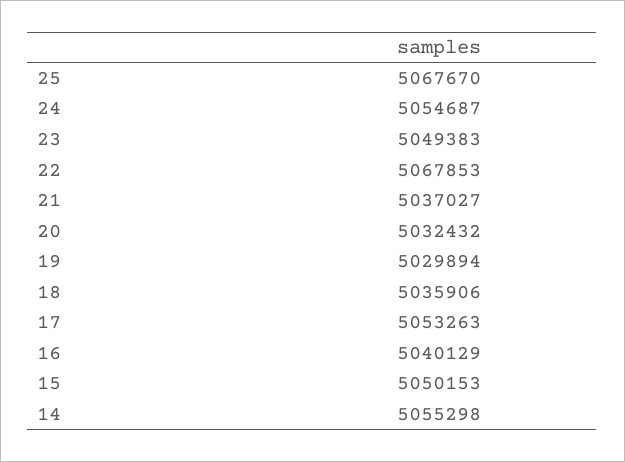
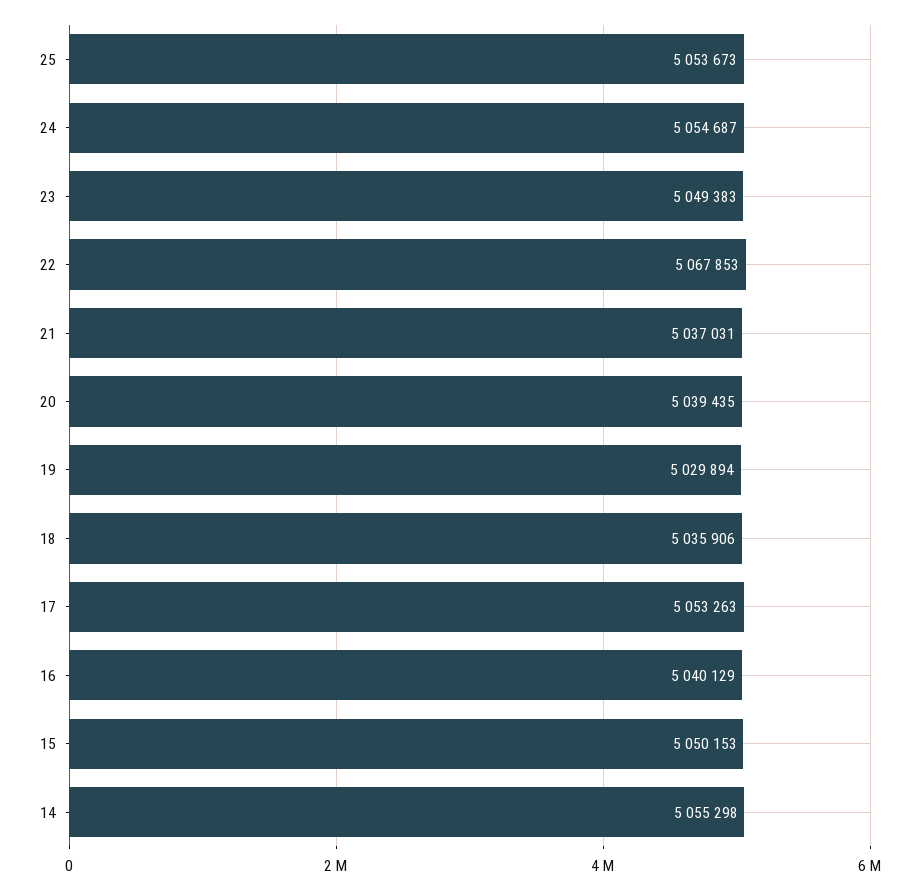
25: 5067670 -> 5053673
21: 5037027 -> 5037031
20: 5032432 -> 5039435

